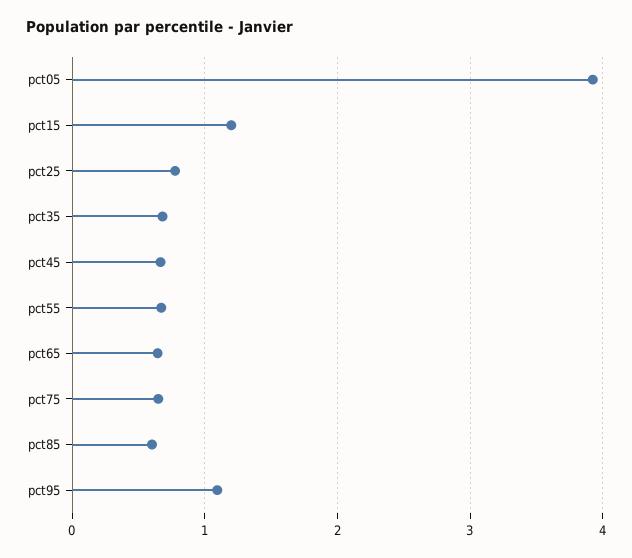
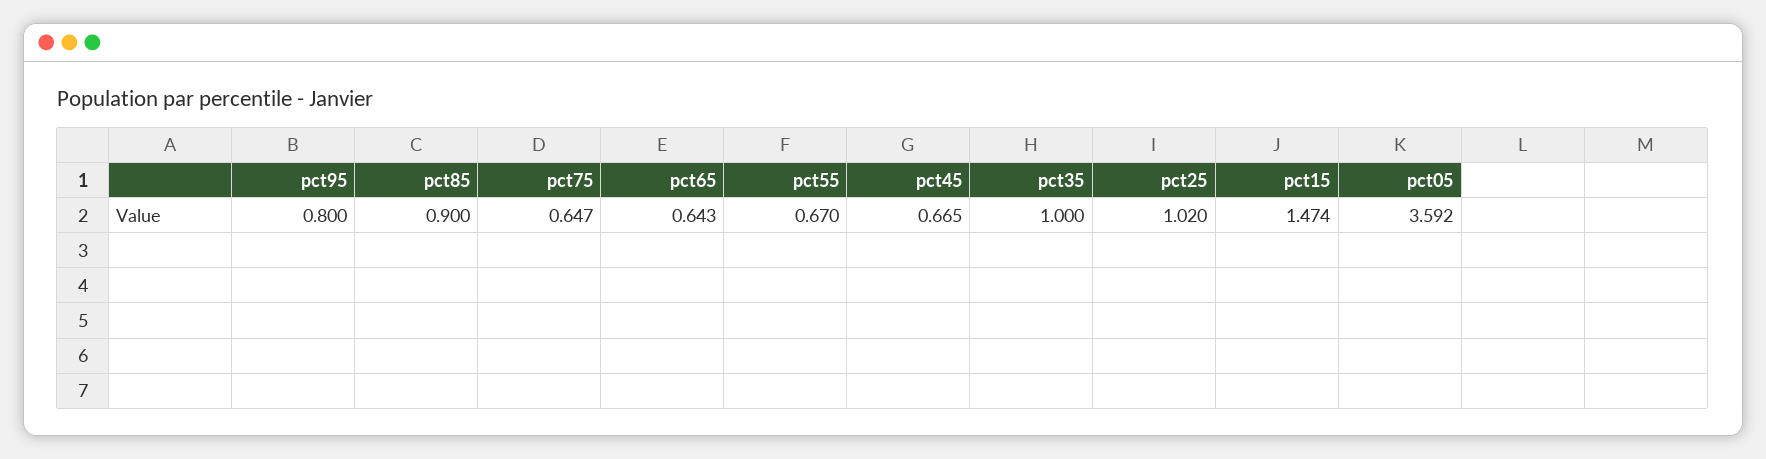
pct05: 3.9 -> 3.592
pct15: 1.2 -> 1.474
pct25: 0.8 -> 1.02
pct35: 0.7 -> 1
pct85: 0.6 -> 0.9
pct95: 1.1 -> 0.8

